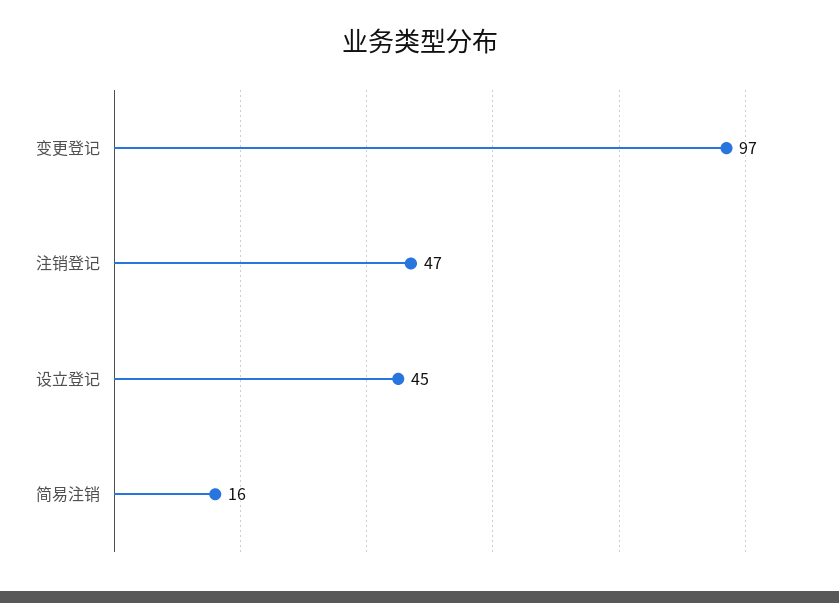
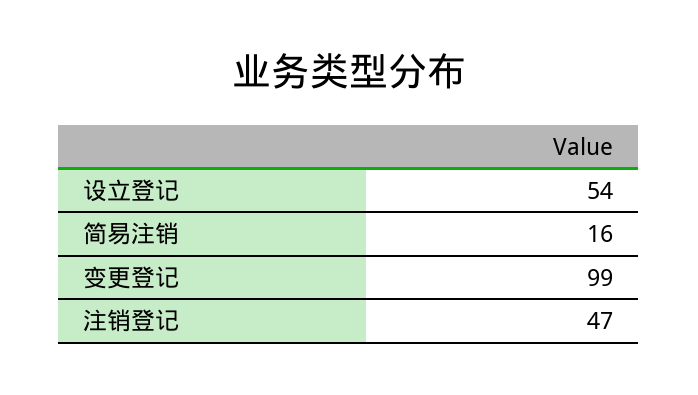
变更登记: 97 -> 99
设立登记: 45 -> 54

